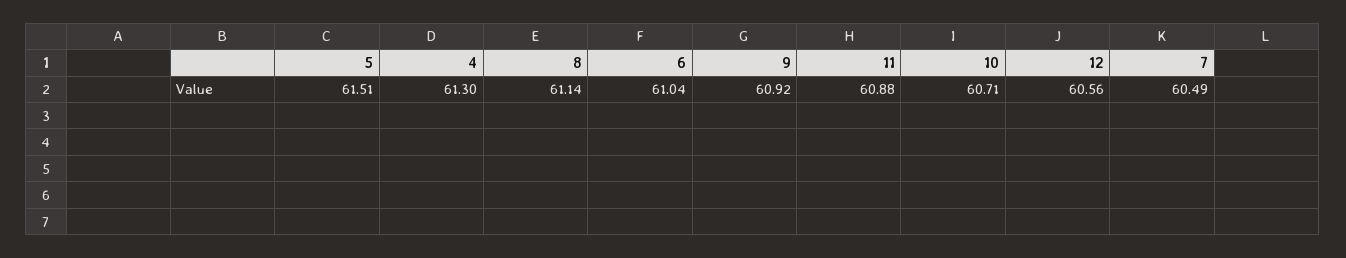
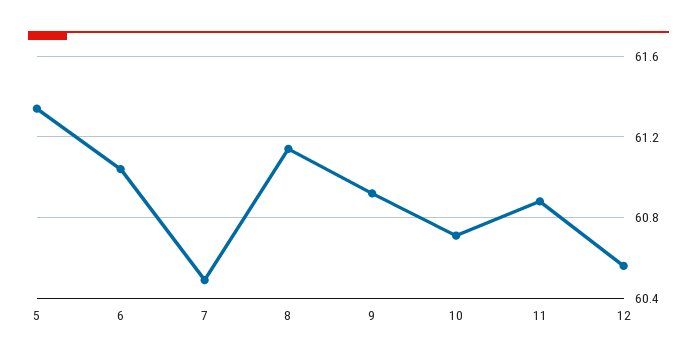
5: 61.51 -> 61.35
4: 61.3 -> none

